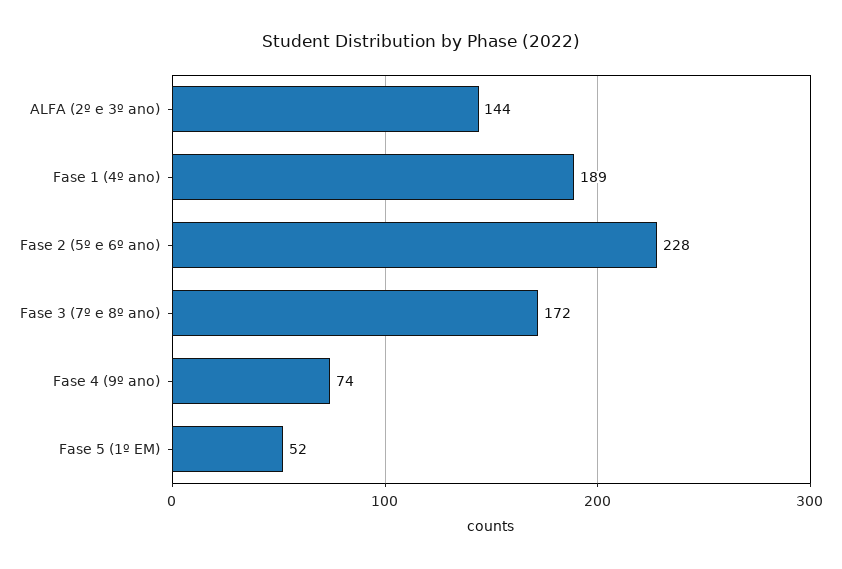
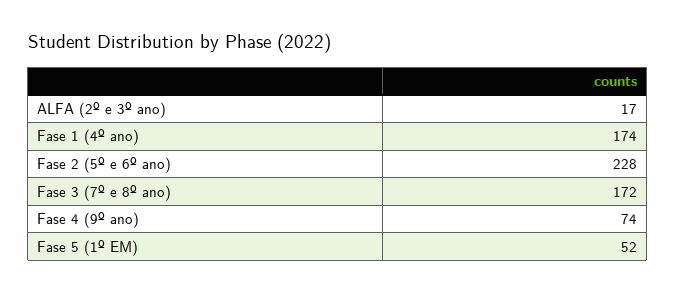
ALFA (2º e 3º ano): 144 -> 17
Fase 1 (4º ano): 189 -> 174

